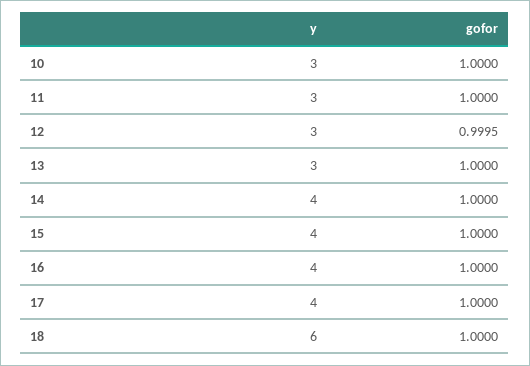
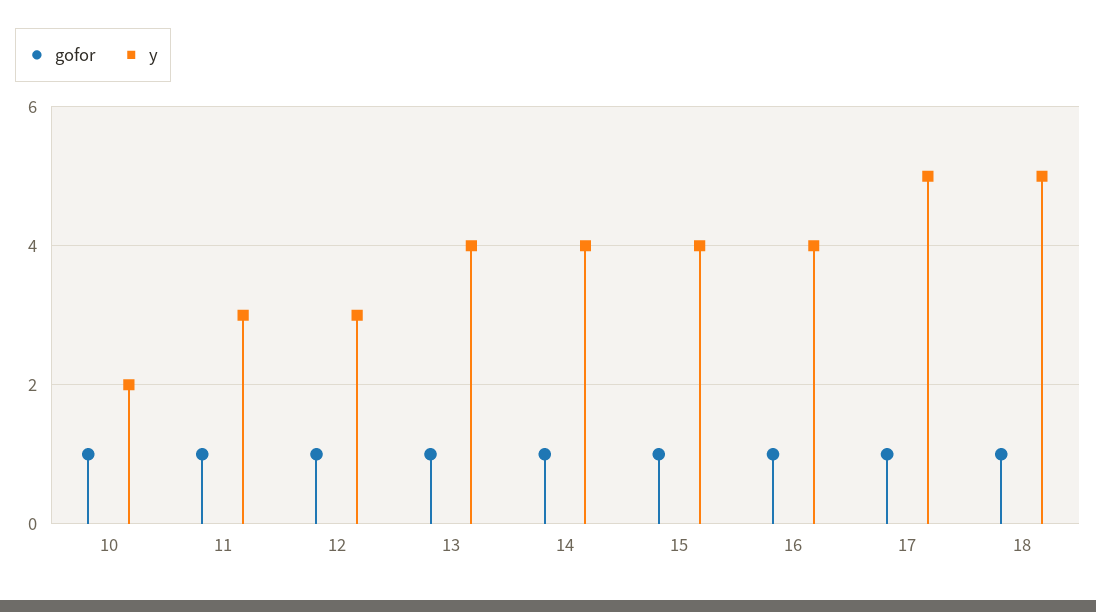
y, 10: 3 -> 2
y, 13: 3 -> 4
y, 17: 4 -> 5
y, 18: 6 -> 5

